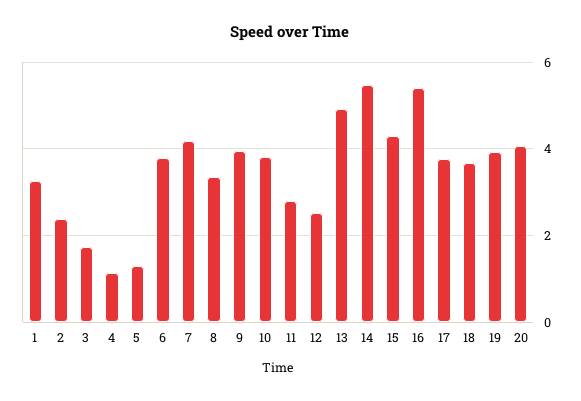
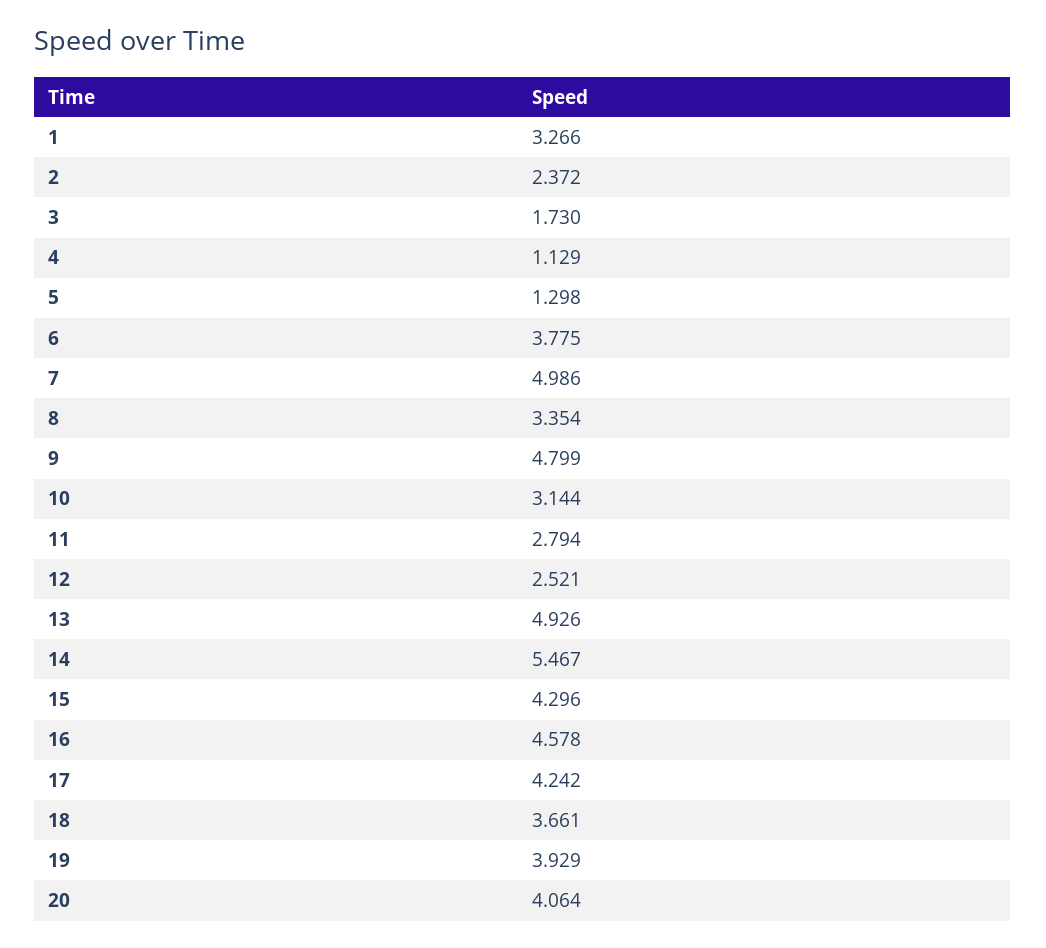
7: 4.2 -> 4.986
9: 4 -> 4.799
10: 3.8 -> 3.144
16: 5.4 -> 4.578
17: 3.8 -> 4.242

